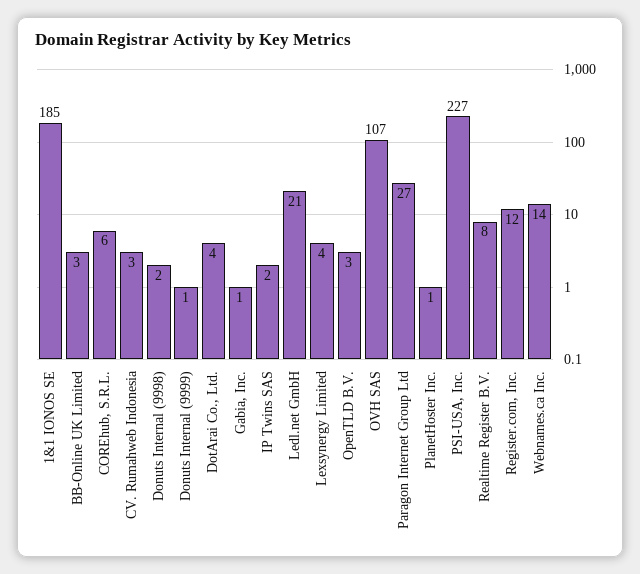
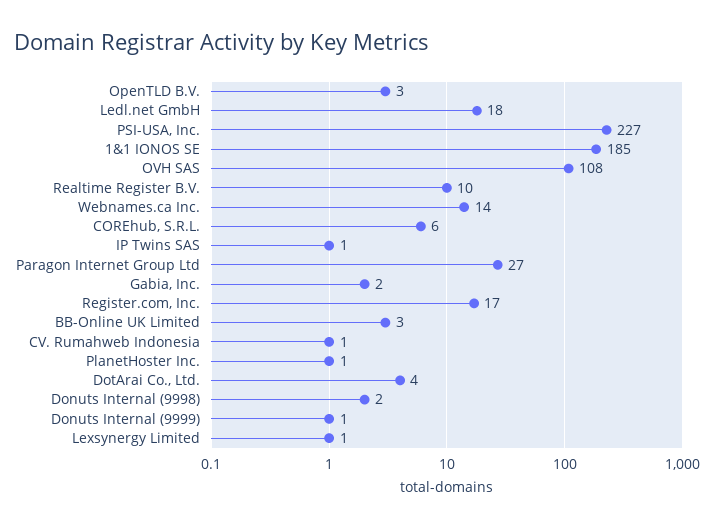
CV. Rumahweb Indonesia: 3 -> 1
Gabia, Inc.: 1 -> 2
IP Twins SAS: 2 -> 1
Ledl.net GmbH: 21 -> 18
Lexsynergy Limited: 4 -> 1
OVH SAS: 107 -> 108
Realtime Register B.V.: 8 -> 10
Register.com, Inc.: 12 -> 17

